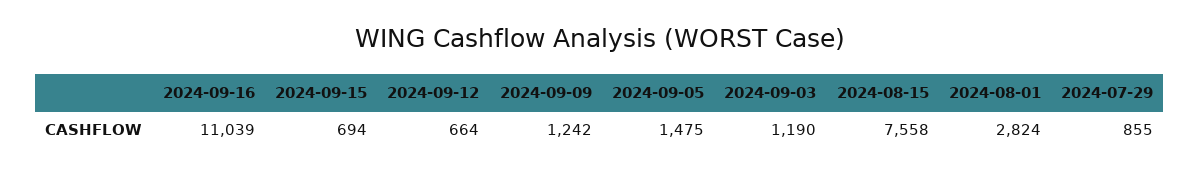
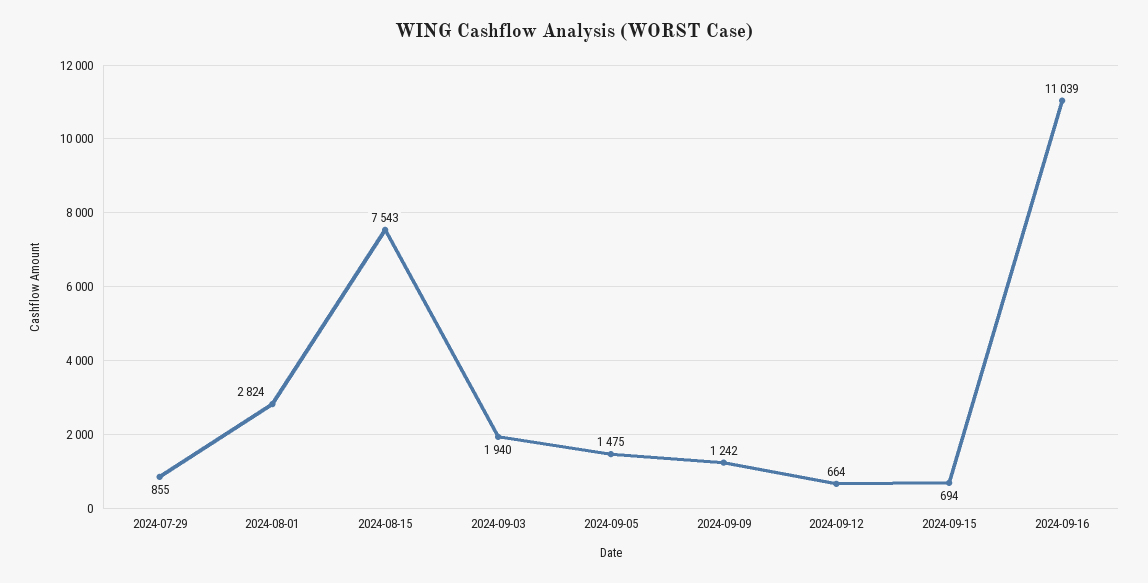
2024-09-03: 1190 -> 1940
2024-08-15: 7558 -> 7543

